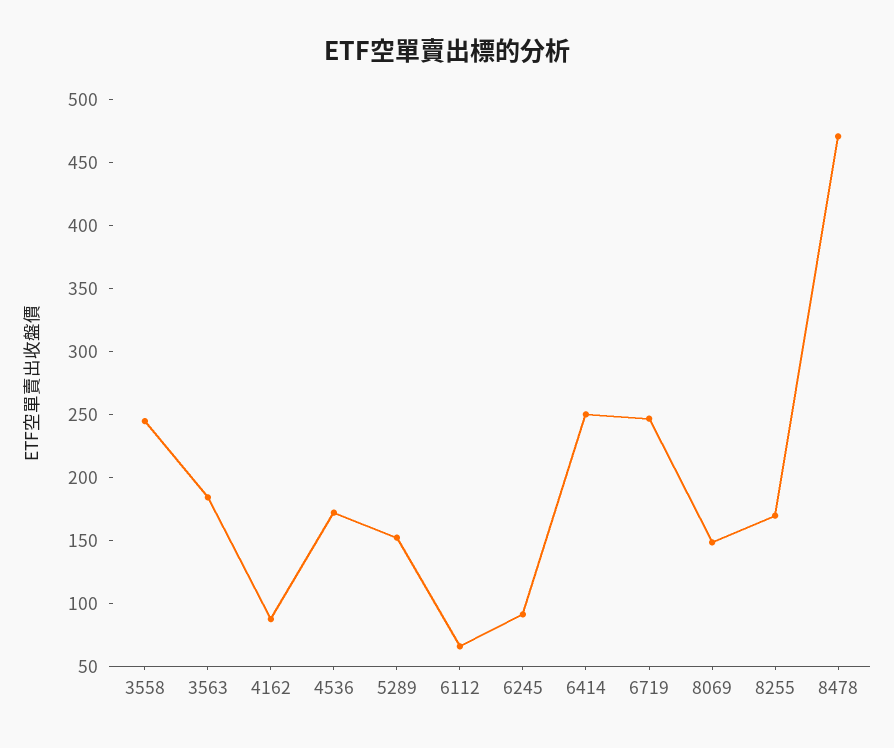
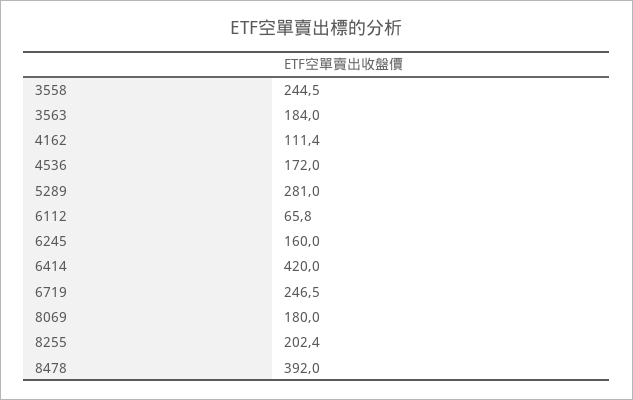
4162: 90 -> 111.4
5289: 150 -> 281
6245: 90 -> 160
6414: 250 -> 420
8069: 150 -> 180
8255: 170 -> 202.4
8478: 470 -> 392

